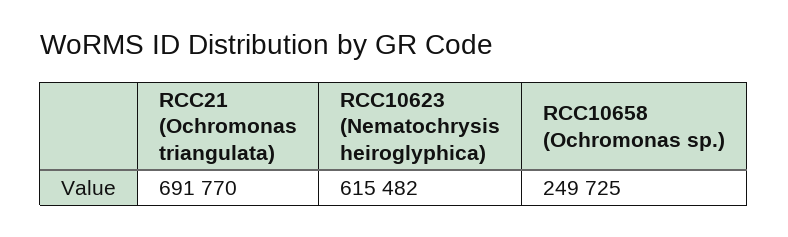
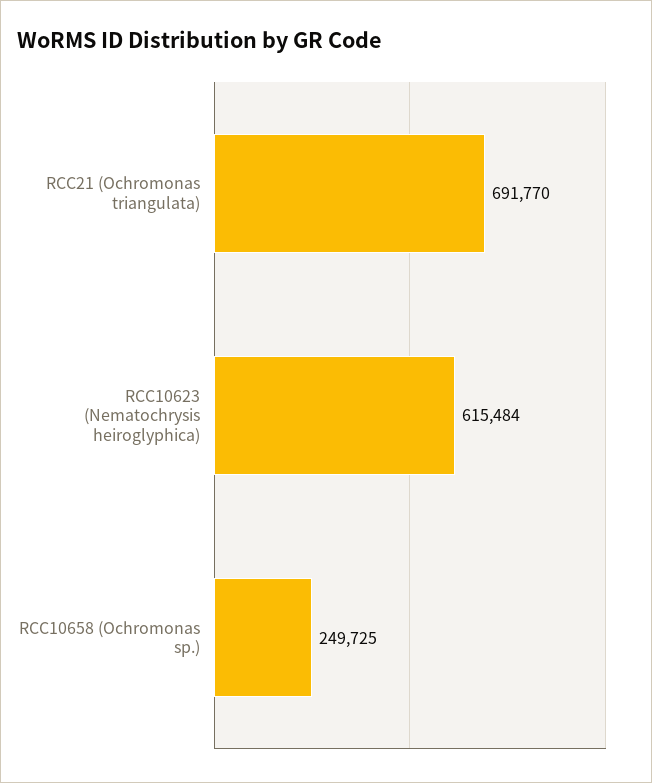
RCC10623 (Nematochrysis heiroglyphica): 615482 -> 615484

